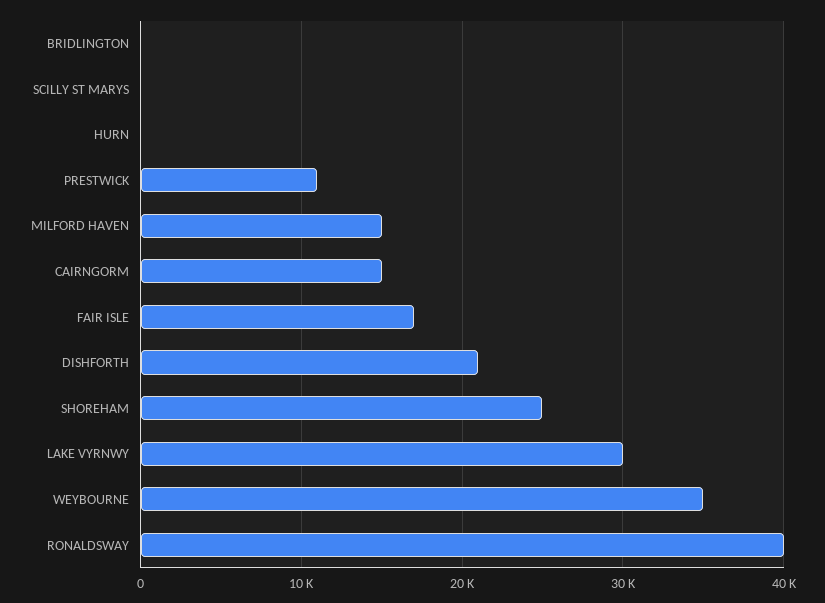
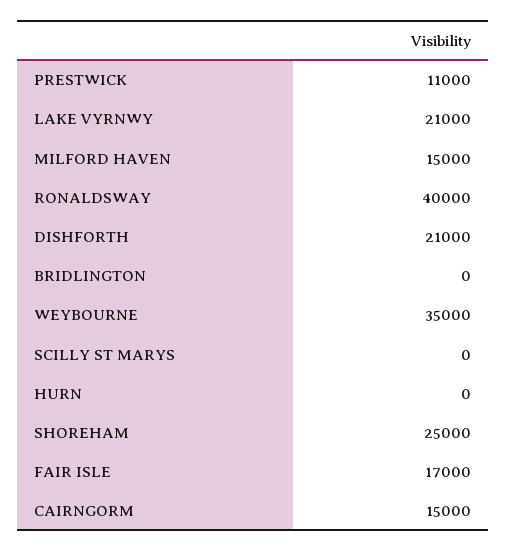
LAKE VYRNWY: 30000 -> 21000

